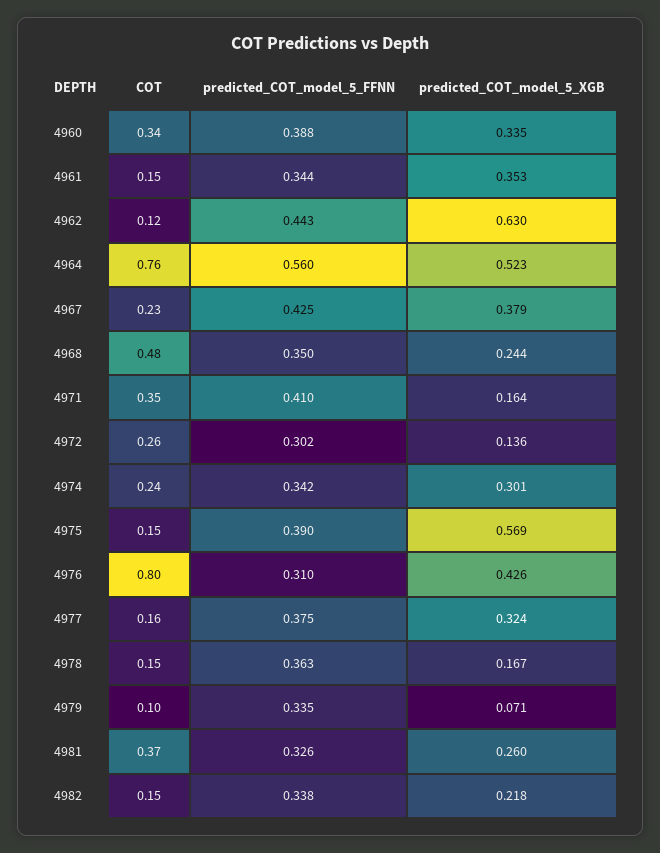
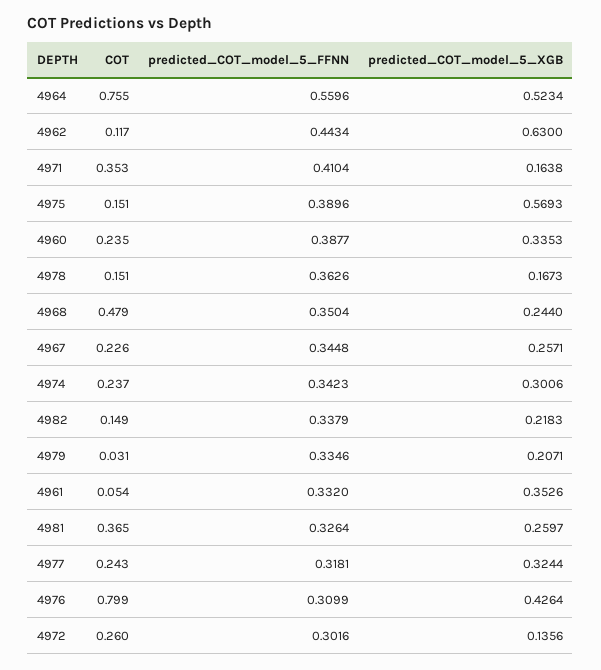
COT, 4960: 0.34 -> 0.235
COT, 4961: 0.15 -> 0.054
predicted_COT_model_5_FFNN, 4961: 0.344 -> 0.332
predicted_COT_model_5_FFNN, 4967: 0.425 -> 0.3448
predicted_COT_model_5_XGB, 4967: 0.379 -> 0.2571
COT, 4977: 0.16 -> 0.243
predicted_COT_model_5_FFNN, 4977: 0.375 -> 0.3181
COT, 4979: 0.1 -> 0.031
predicted_COT_model_5_XGB, 4979: 0.071 -> 0.2071

